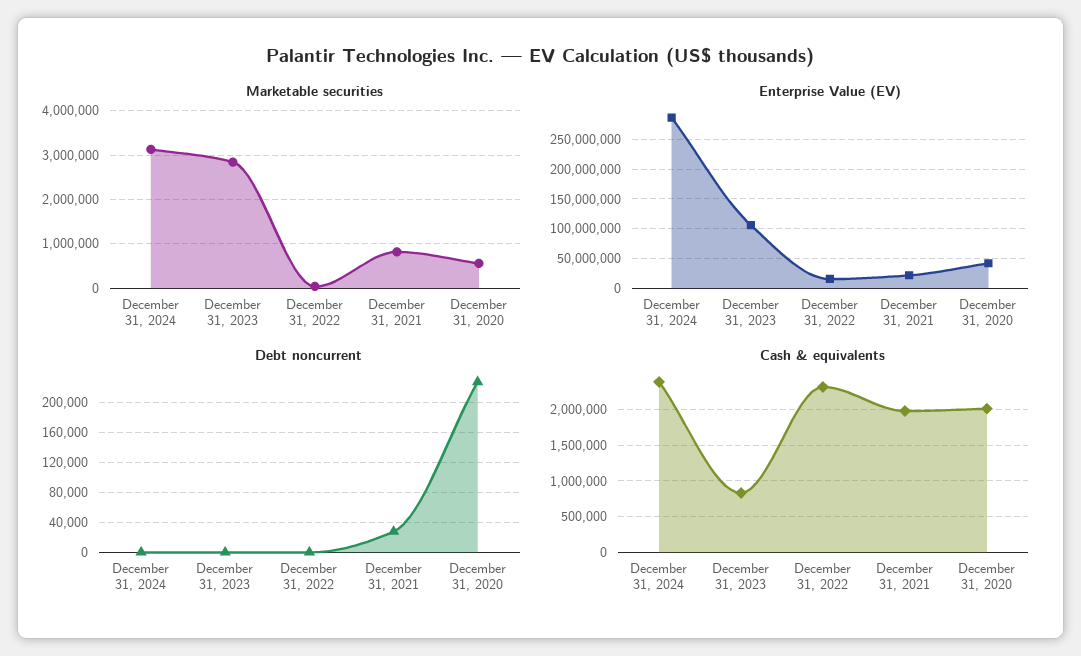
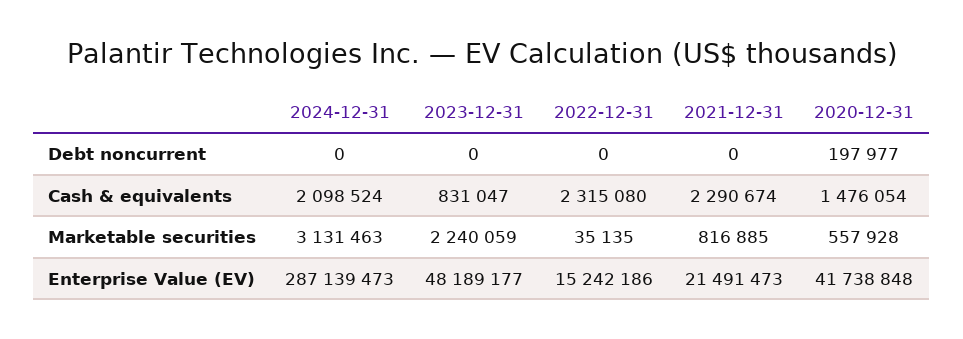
Marketable securities, December 31, 2023: 2800000 -> 2240059
Enterprise Value (EV), December 31, 2023: 100000000 -> 48189177
Debt noncurrent, December 31, 2021: 30000 -> 0
Debt noncurrent, December 31, 2020: 230000 -> 197977
Cash & equivalents, December 31, 2024: 2400000 -> 2098524
Cash & equivalents, December 31, 2021: 2000000 -> 2290674
Cash & equivalents, December 31, 2020: 2000000 -> 1476054

